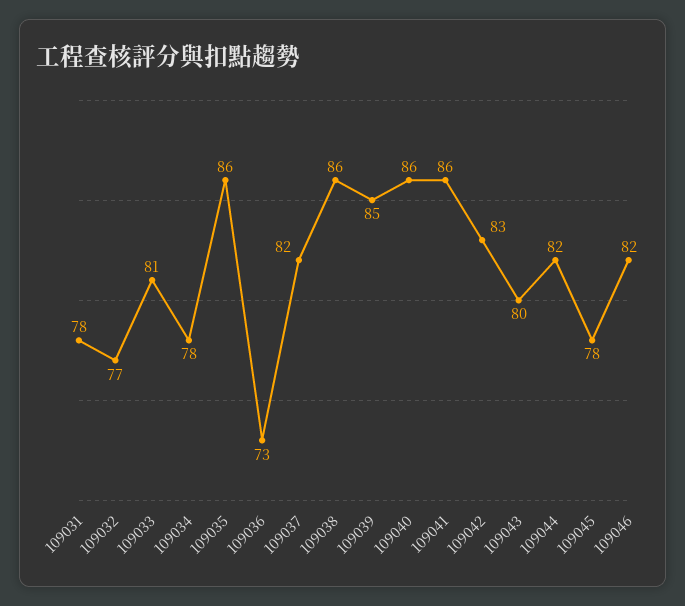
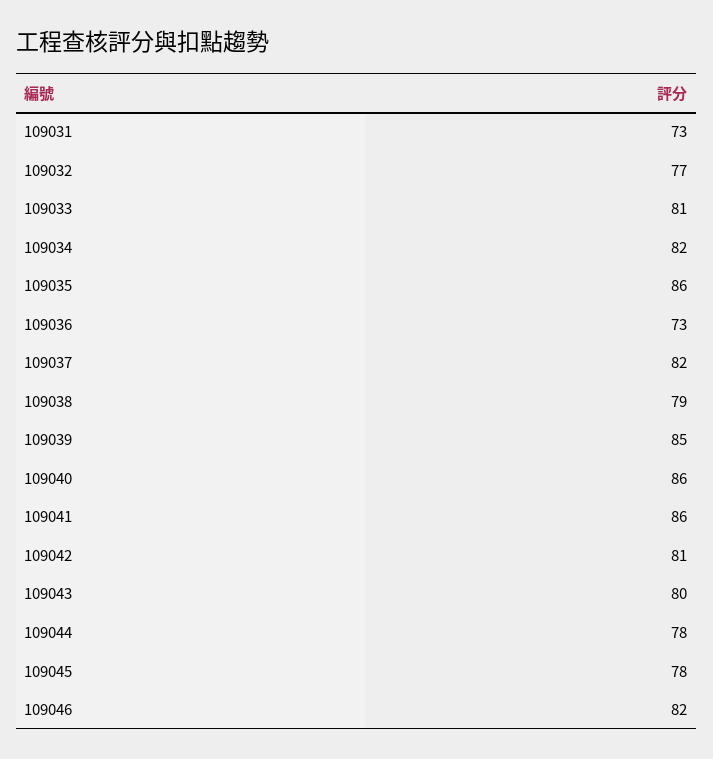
109031: 78 -> 73
109034: 78 -> 82
109038: 86 -> 79
109042: 83 -> 81
109044: 82 -> 78

